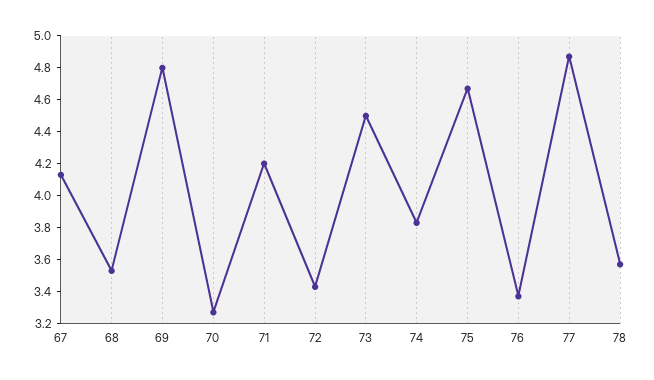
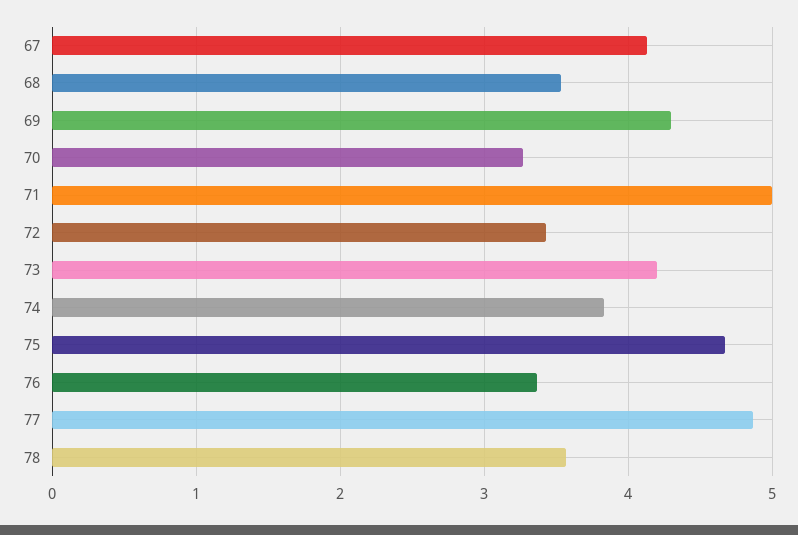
69: 4.8 -> 4.3
71: 4.2 -> 5
73: 4.5 -> 4.2

